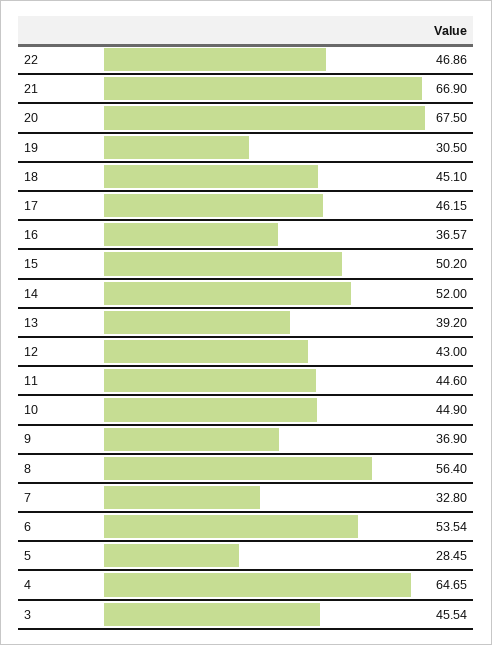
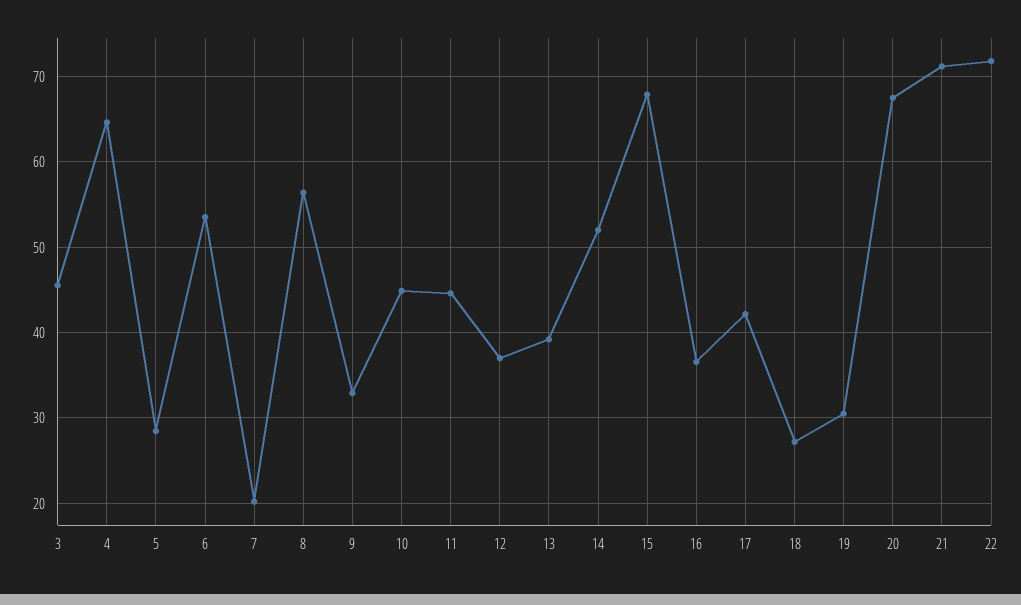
22: 46.86 -> 72
21: 66.9 -> 71
18: 45.1 -> 27
17: 46.15 -> 42
15: 50.2 -> 68
12: 43 -> 37
9: 36.9 -> 33
7: 32.8 -> 20

